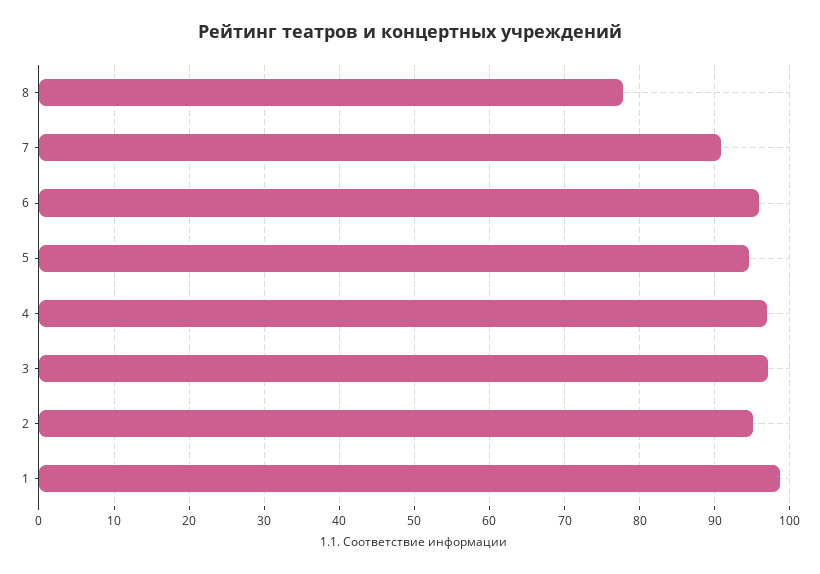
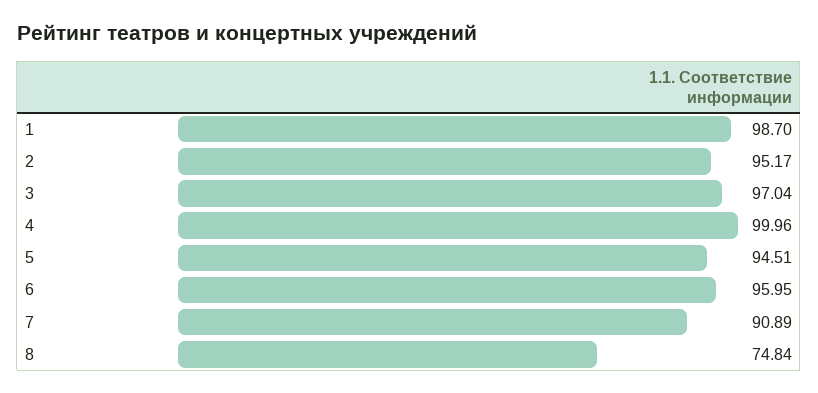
8: 78 -> 74.84
4: 97 -> 99.96

